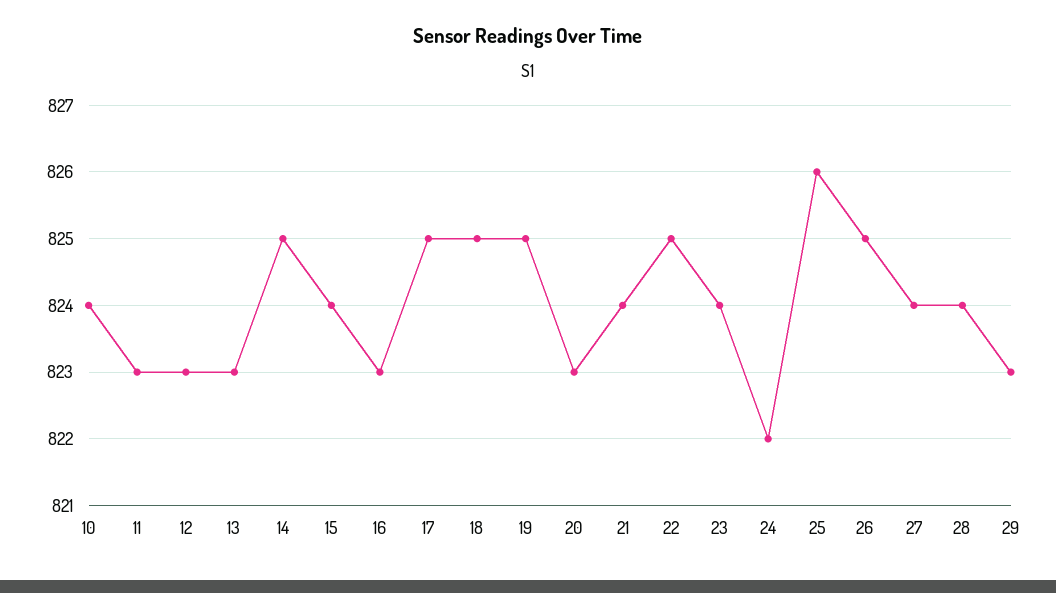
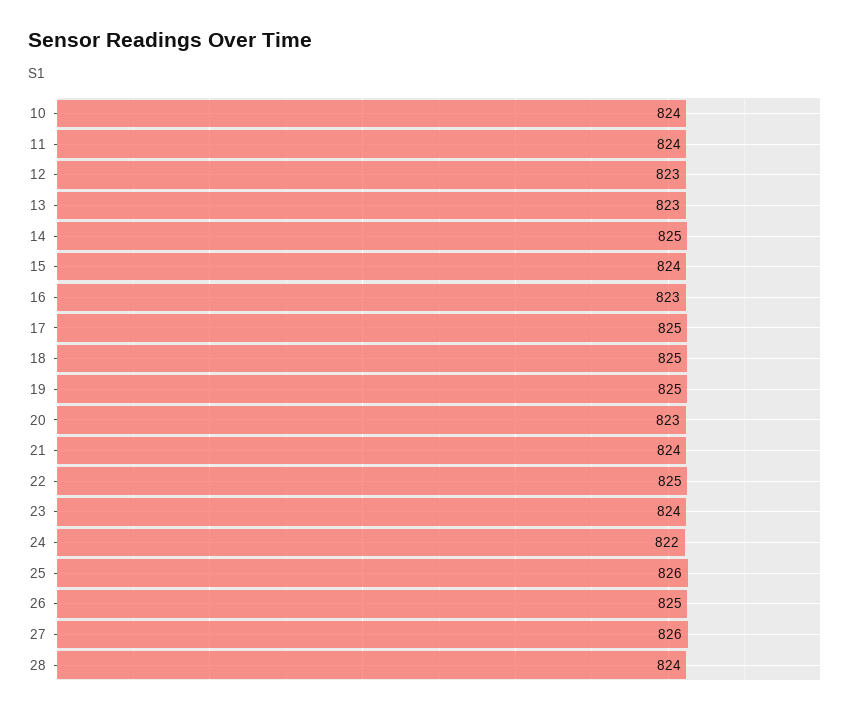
11: 823 -> 824
27: 824 -> 826
29: 823 -> none

